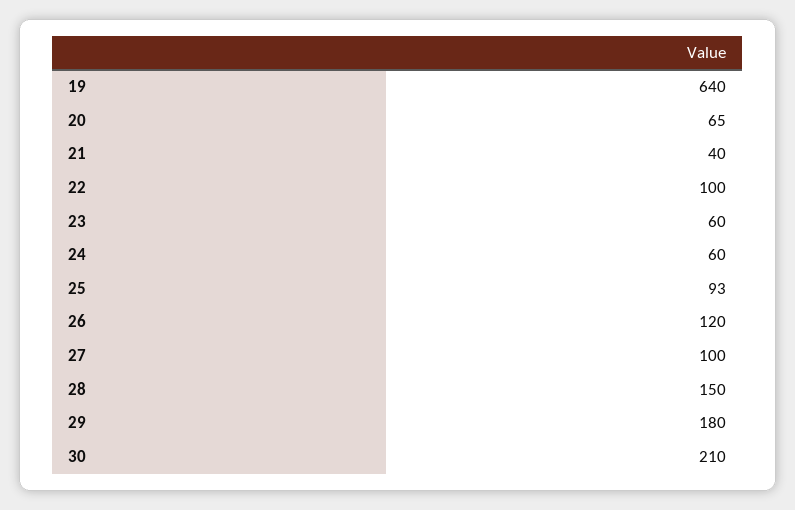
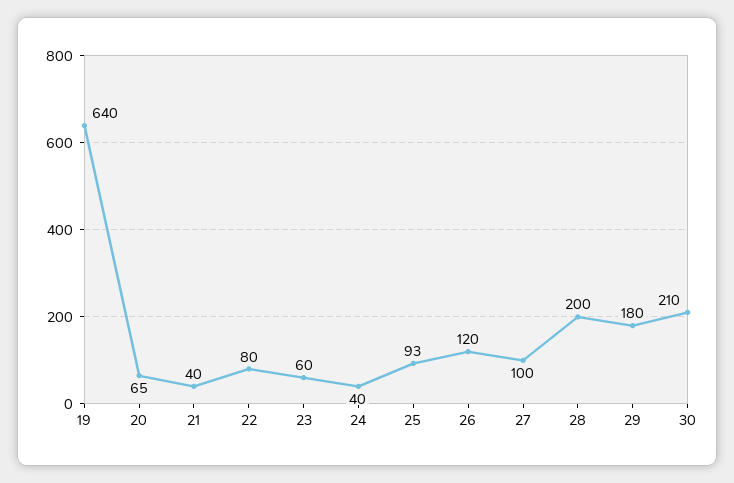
22: 100 -> 80
24: 60 -> 40
28: 150 -> 200

